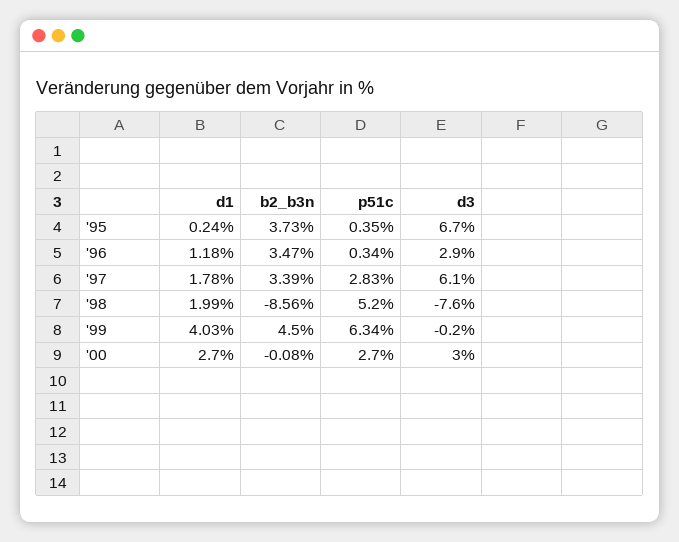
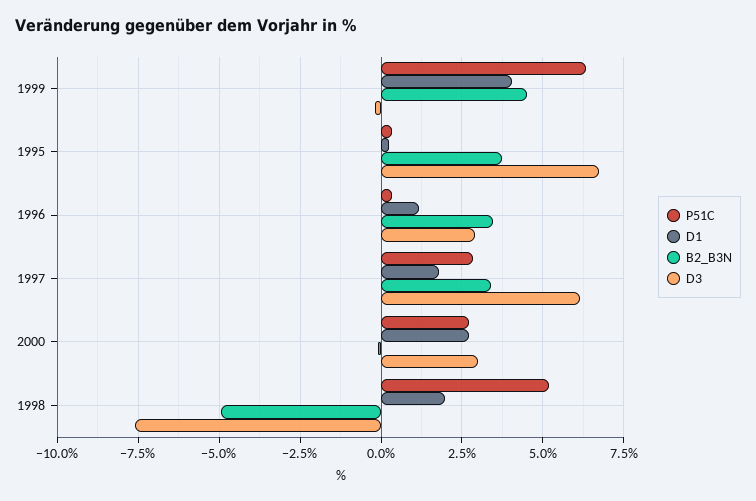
b2_b3n, '98: -8.56 -> -5

